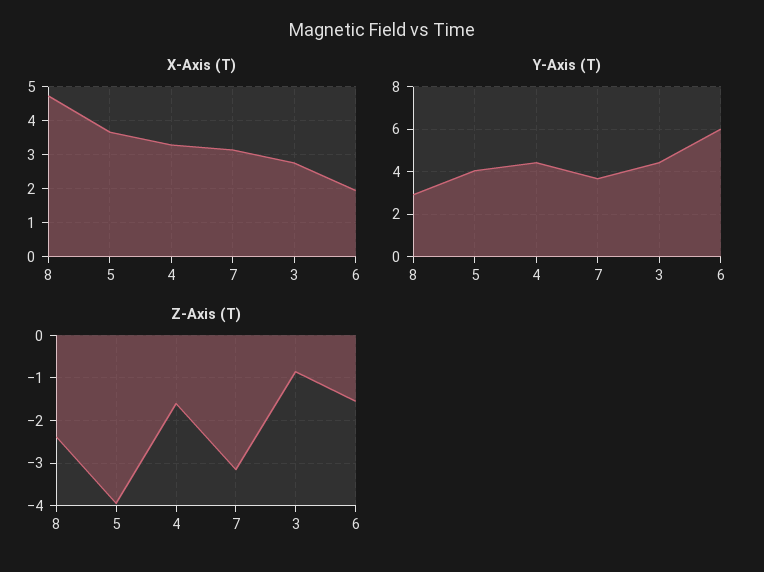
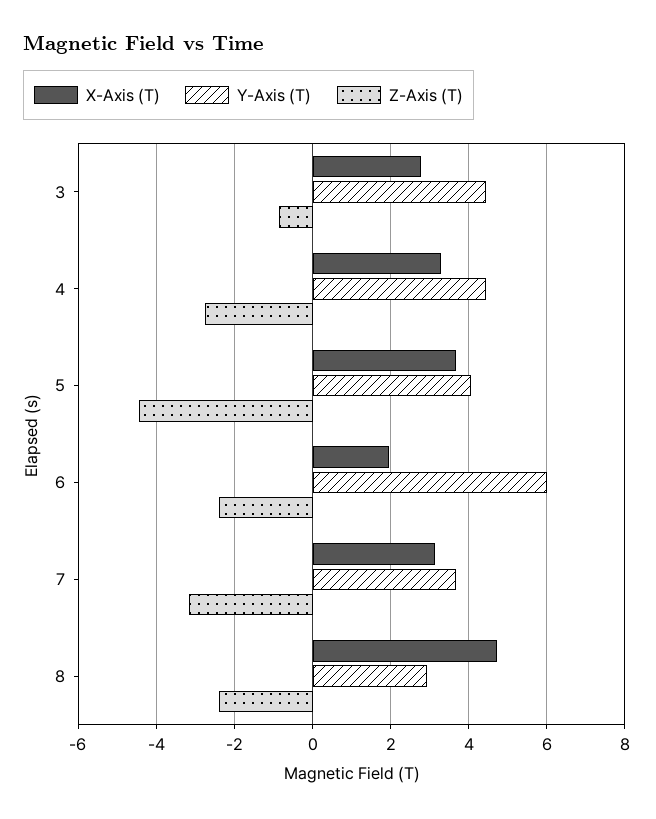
Z-Axis (T), 5: -4 -> -4.4
Z-Axis (T), 4: -1.6 -> -2.8
Z-Axis (T), 6: -1.6 -> -2.4

